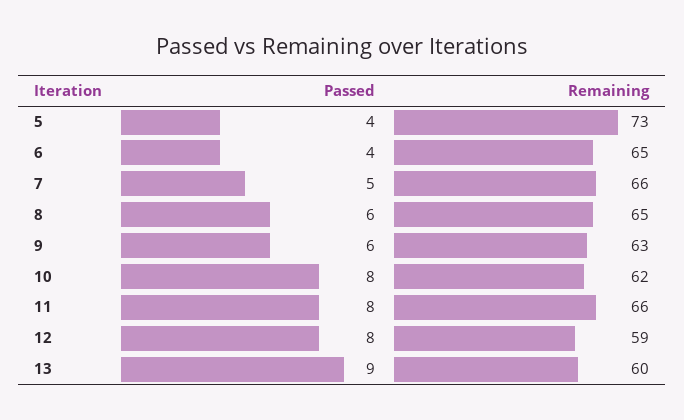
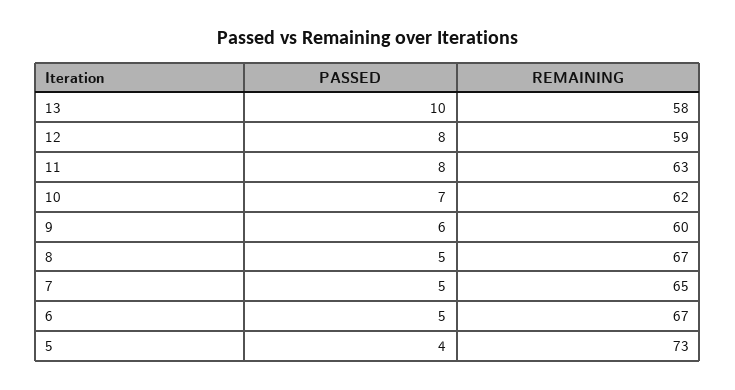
Passed, 6: 4 -> 5
Remaining, 6: 65 -> 67
Remaining, 7: 66 -> 65
Passed, 8: 6 -> 5
Remaining, 8: 65 -> 67
Remaining, 9: 63 -> 60
Passed, 10: 8 -> 7
Remaining, 11: 66 -> 63
Passed, 13: 9 -> 10
Remaining, 13: 60 -> 58

